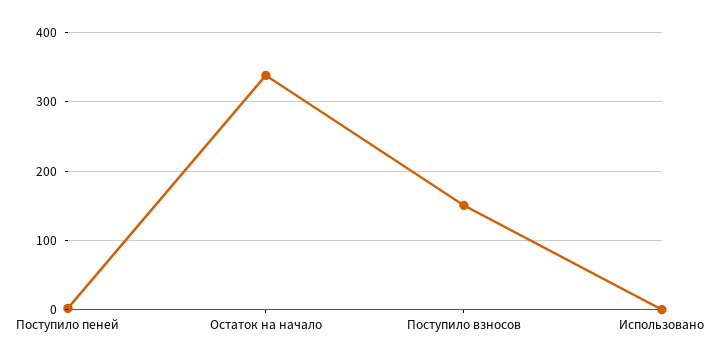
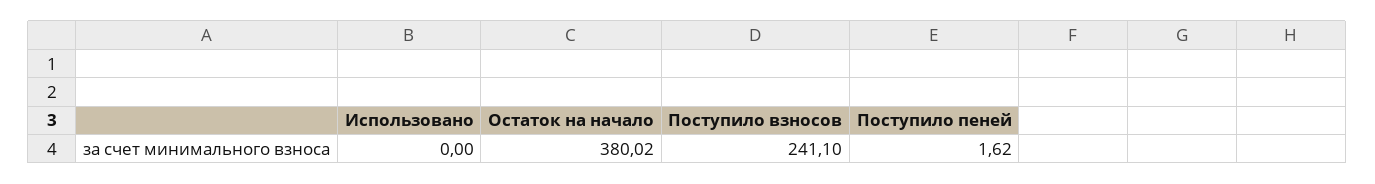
Остаток на начало: 340 -> 380.02
Поступило взносов: 150 -> 241.1

